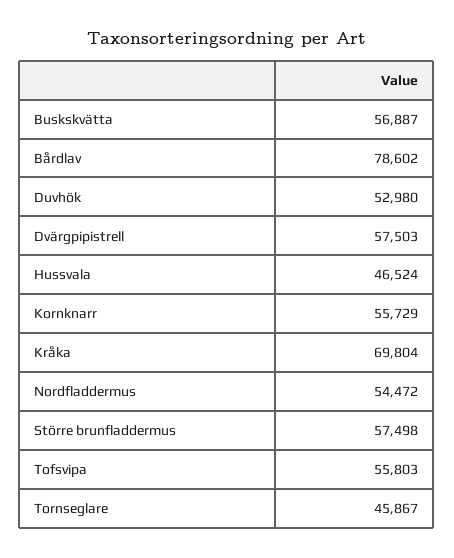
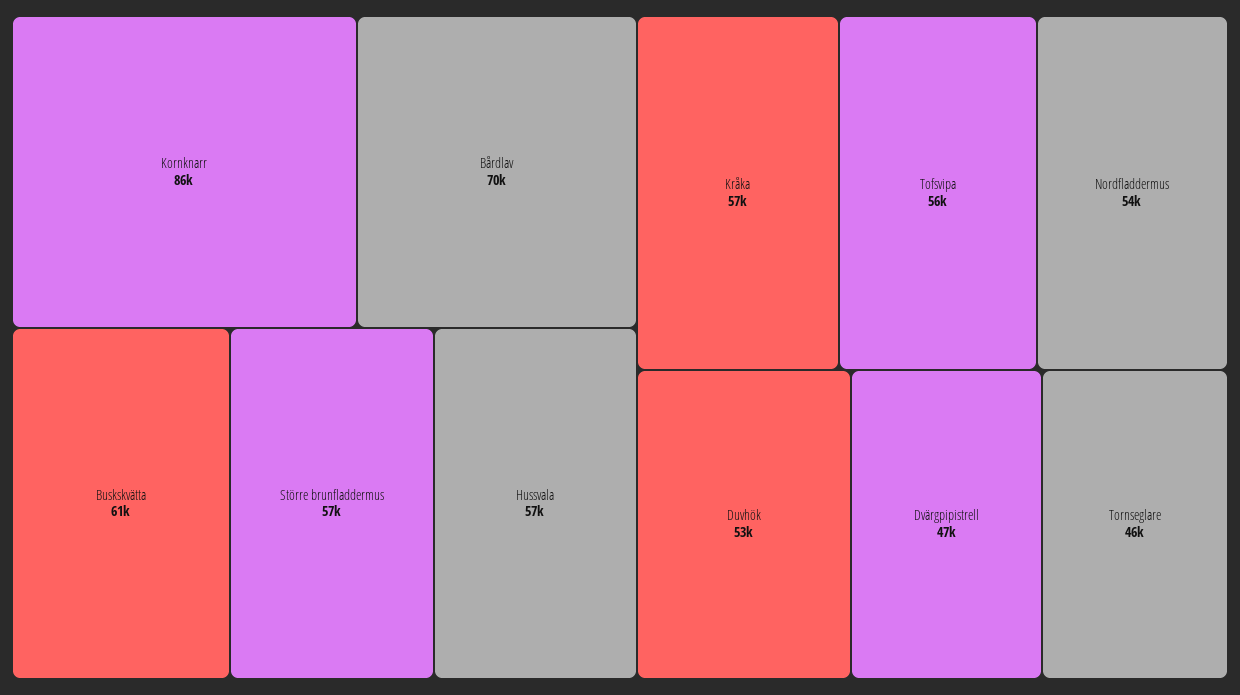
Buskskvätta: 56887 -> 61000
Bårdlav: 78602 -> 70000
Dvärgpipistrell: 57503 -> 47000
Hussvala: 46524 -> 57000
Kornknarr: 55729 -> 86000
Kråka: 69804 -> 57000

